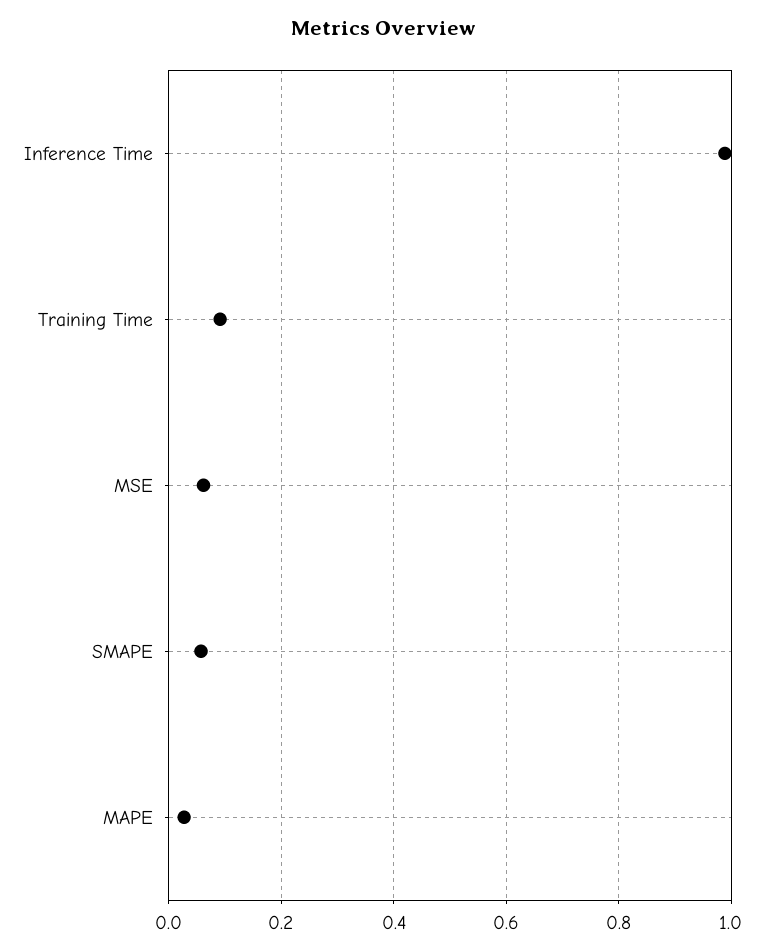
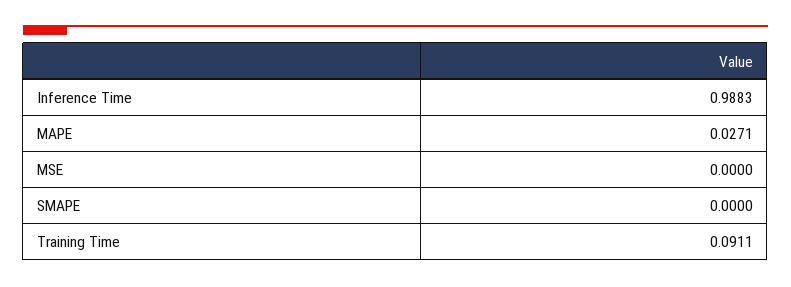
MSE: 0.06 -> 0
SMAPE: 0.06 -> 0

